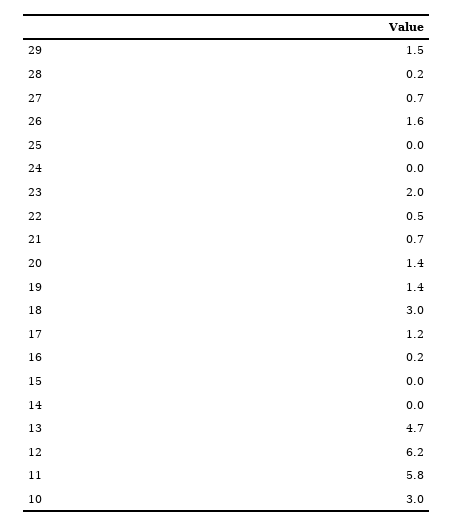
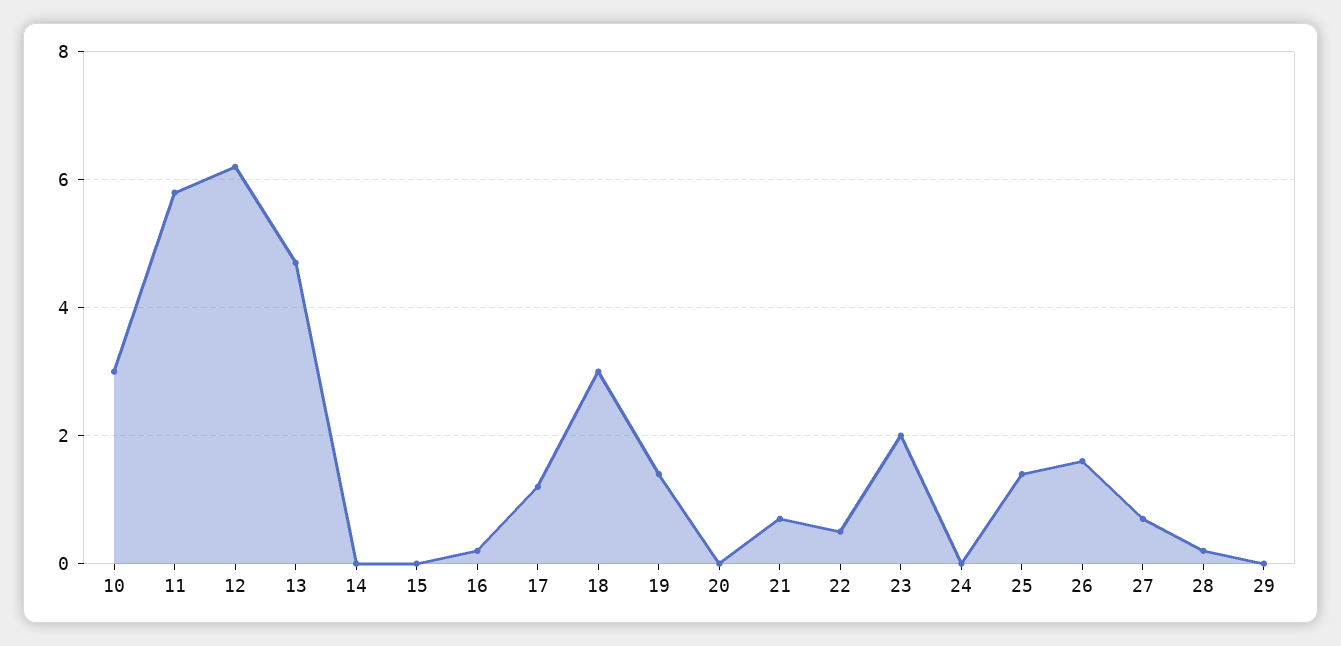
29: 1.5 -> 0
25: 0 -> 1.5
20: 1.4 -> 0

